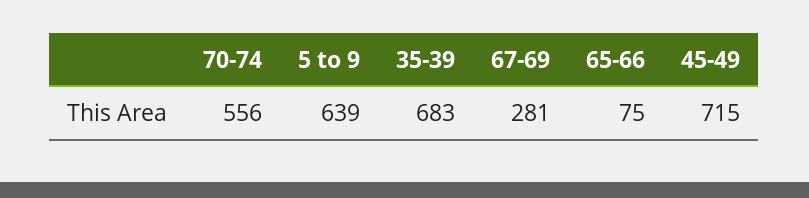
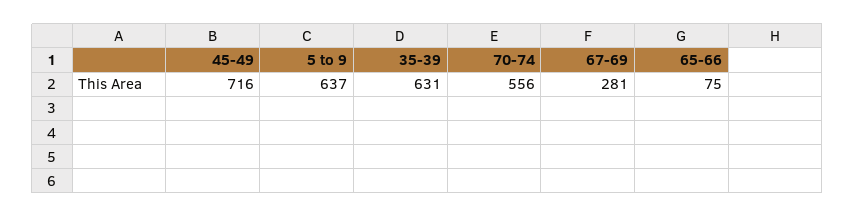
5 to 9: 639 -> 637
35-39: 683 -> 631
45-49: 715 -> 716

